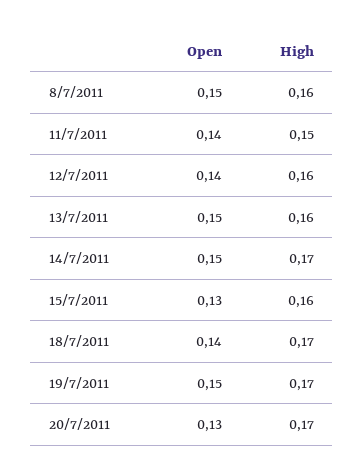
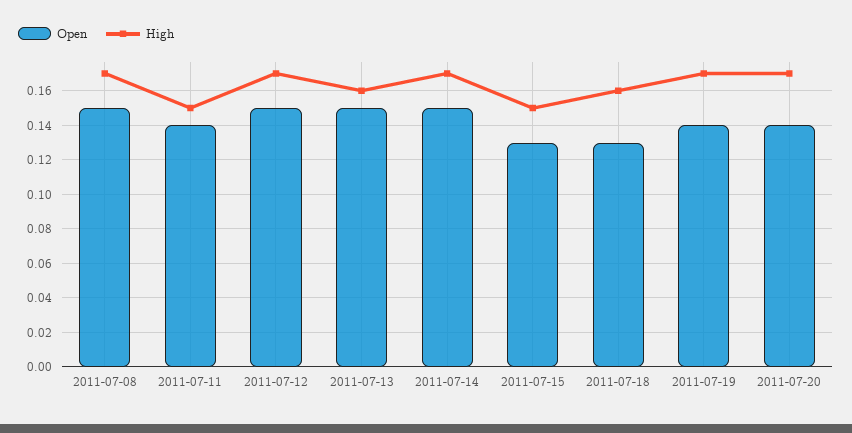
High, 8/7/2011: 0.16 -> 0.17
Open, 12/7/2011: 0.14 -> 0.15
High, 12/7/2011: 0.16 -> 0.17
High, 15/7/2011: 0.16 -> 0.15
Open, 18/7/2011: 0.14 -> 0.13
High, 18/7/2011: 0.17 -> 0.16
Open, 19/7/2011: 0.15 -> 0.14
Open, 20/7/2011: 0.13 -> 0.14

